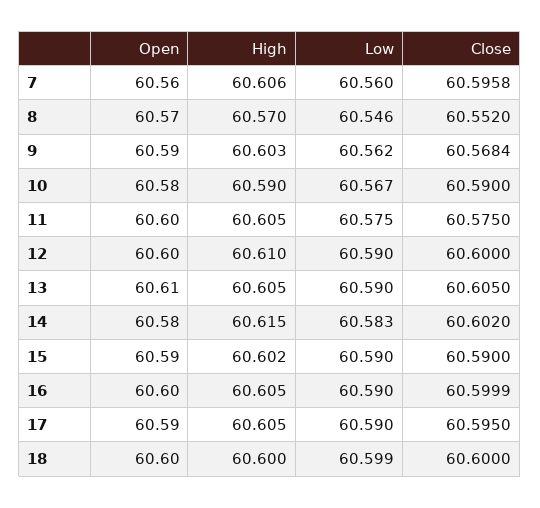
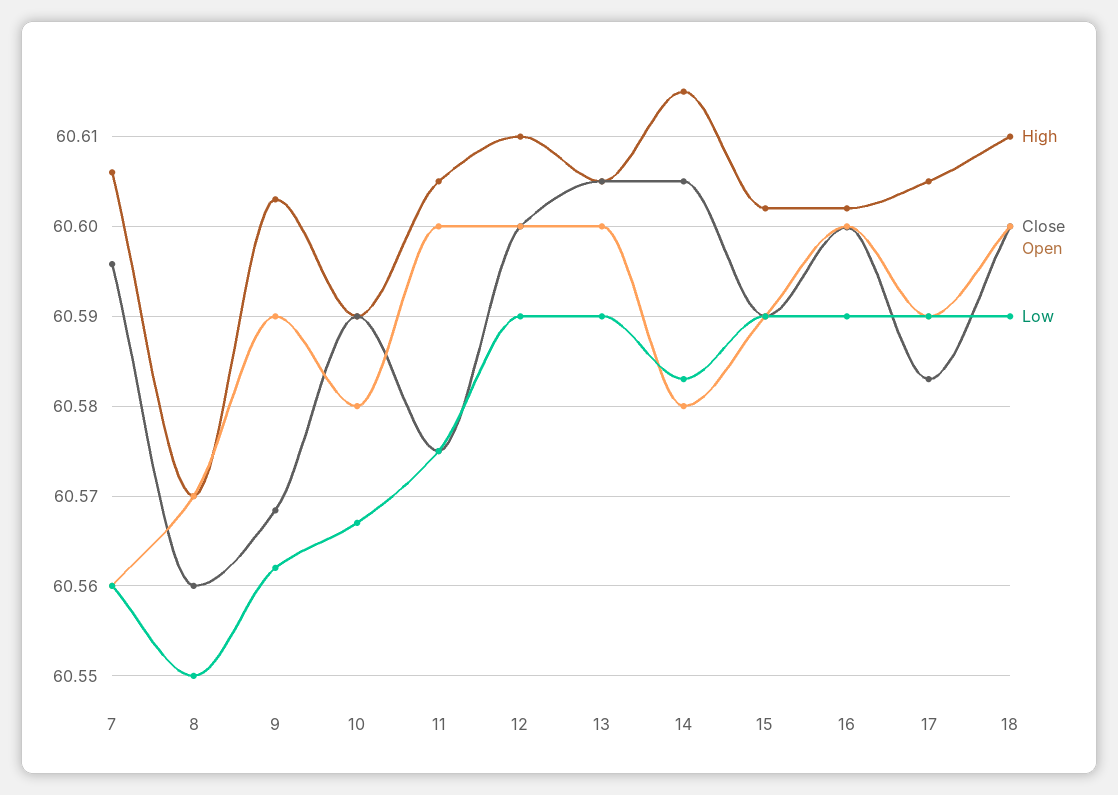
Low, 8: 60.546 -> 60.55
Close, 8: 60.552 -> 60.56
Open, 13: 60.61 -> 60.6
Close, 14: 60.602 -> 60.605
High, 16: 60.605 -> 60.602
Close, 17: 60.595 -> 60.583
High, 18: 60.6 -> 60.61
Low, 18: 60.599 -> 60.59

